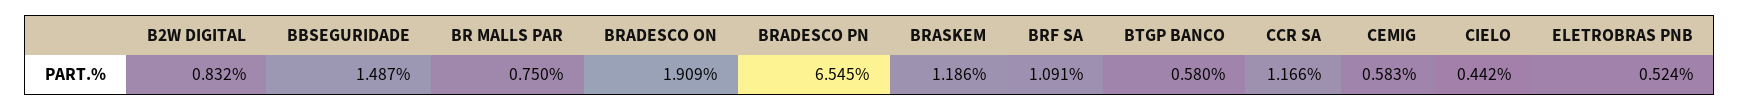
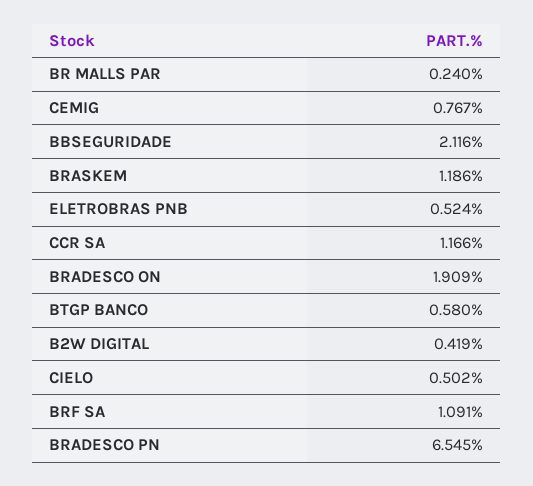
B2W DIGITAL: 0.832 -> 0.419
BBSEGURIDADE: 1.487 -> 2.116
BR MALLS PAR: 0.75 -> 0.24
CEMIG: 0.583 -> 0.767
CIELO: 0.442 -> 0.502

